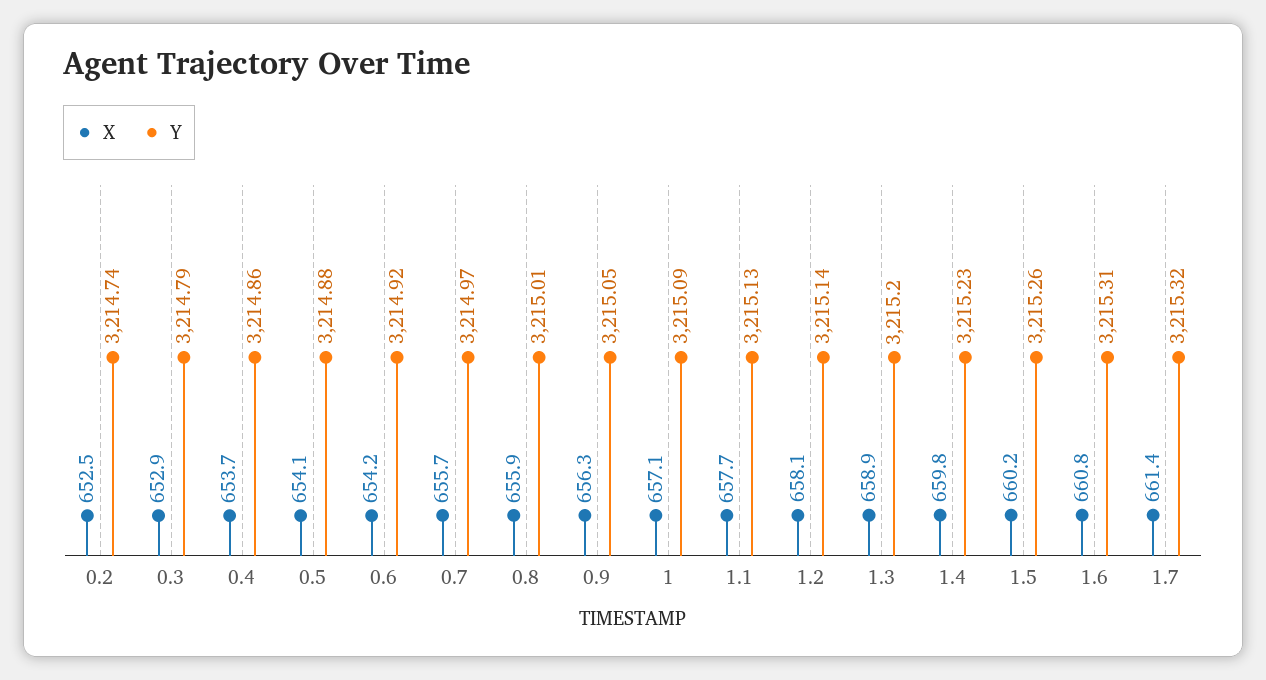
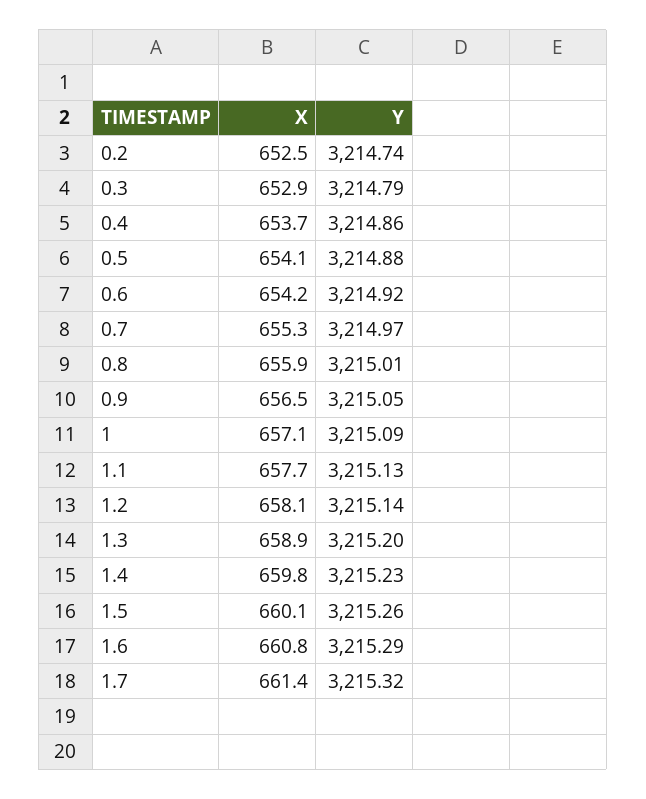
X, 0.7: 655.7 -> 655.3
X, 0.9: 656.3 -> 656.5
X, 1.5: 660.2 -> 660.1
Y, 1.6: 3215.31 -> 3215.29

